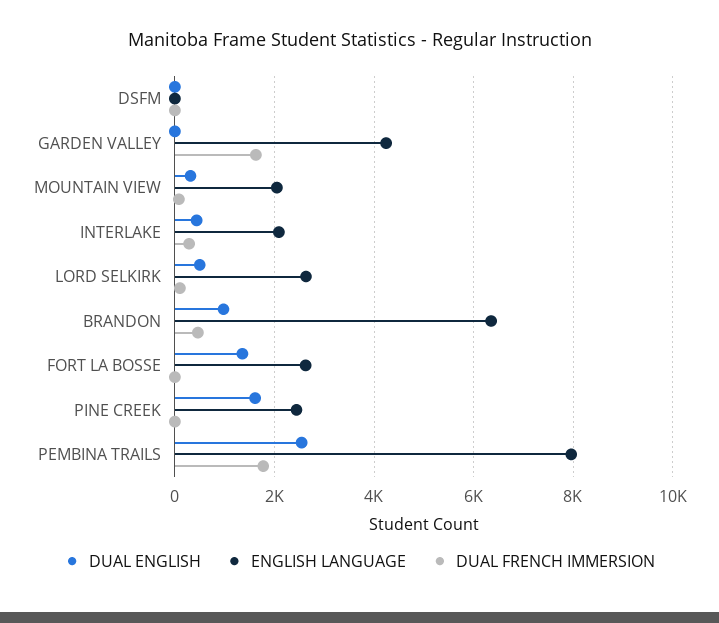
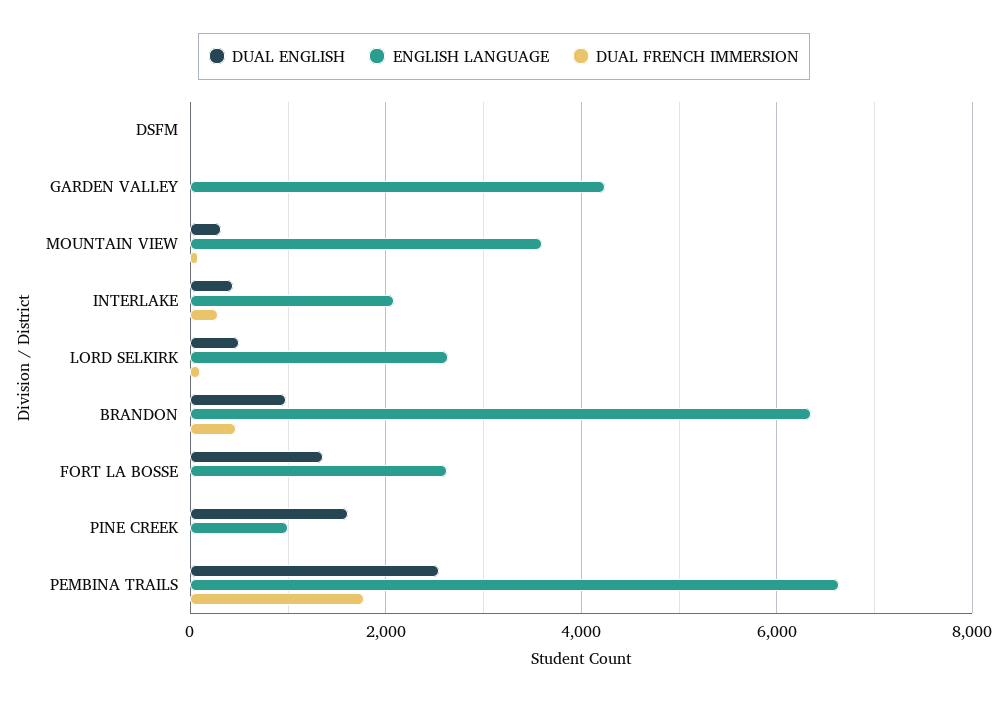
DUAL FRENCH IMMERSION, GARDEN VALLEY: 1600 -> 0
ENGLISH LANGUAGE, MOUNTAIN VIEW: 2000 -> 3600
ENGLISH LANGUAGE, PINE CREEK: 2400 -> 1000
ENGLISH LANGUAGE, PEMBINA TRAILS: 8000 -> 6600

